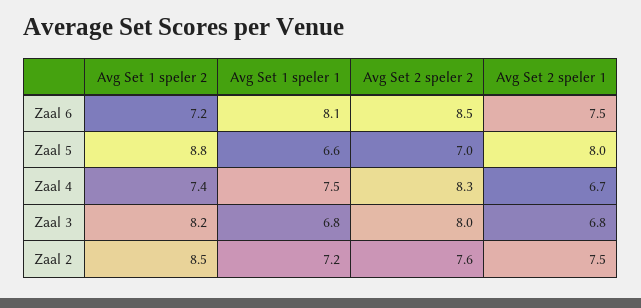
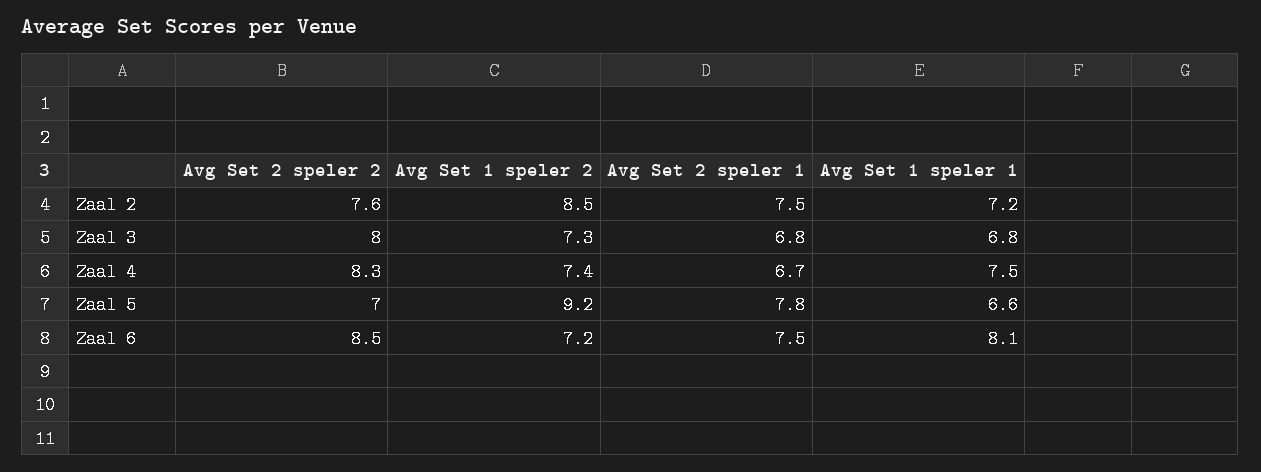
Avg Set 1 speler 2, Zaal 5: 8.8 -> 9.2
Avg Set 2 speler 1, Zaal 5: 8 -> 7.8
Avg Set 1 speler 2, Zaal 3: 8.2 -> 7.3

